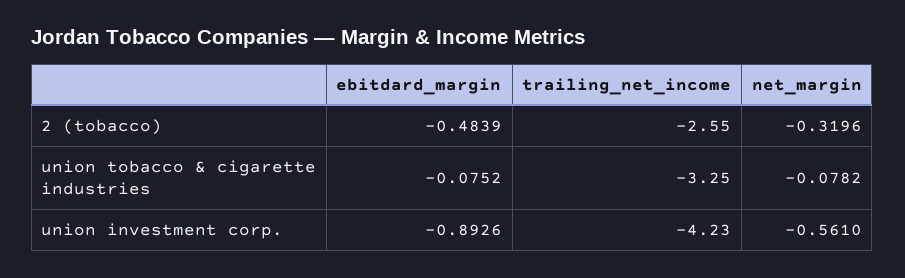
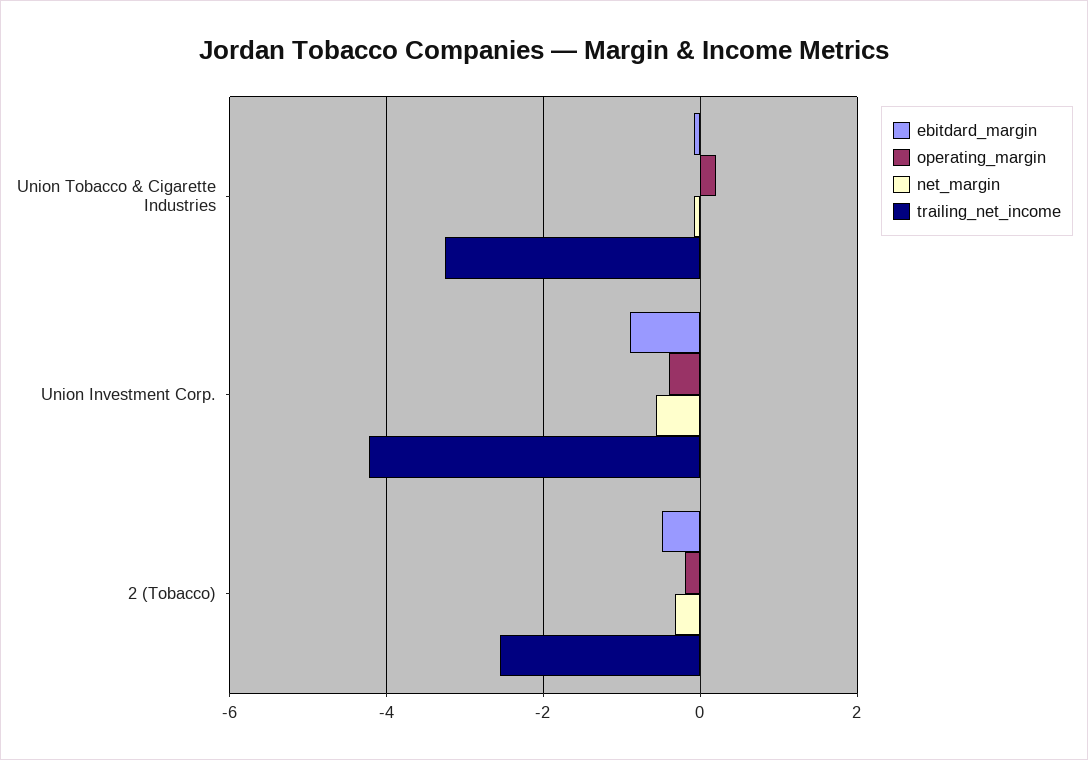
operating_margin, union tobacco & cigarette industries: none -> 0.2
operating_margin, union investment corp.: none -> -0.4
operating_margin, 2 (tobacco): none -> -0.2

